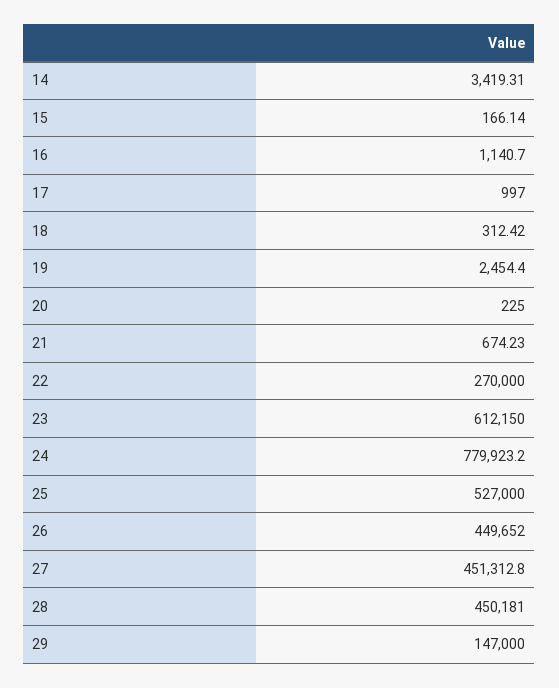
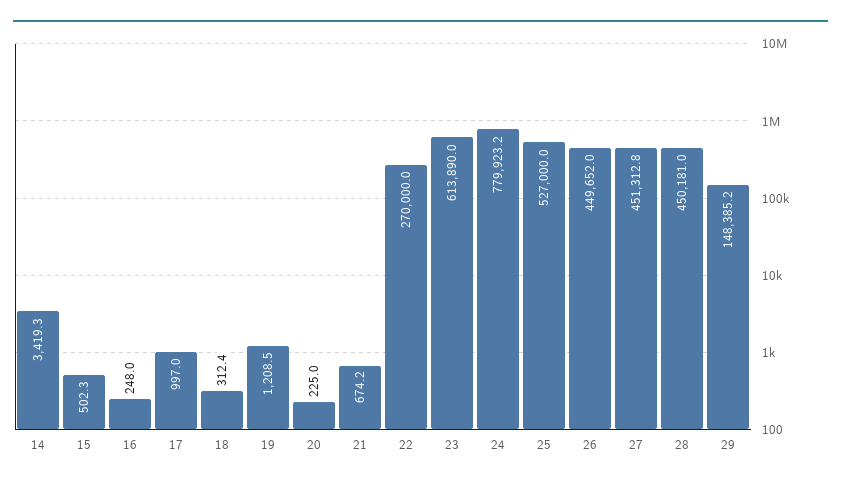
15: 166.14 -> 502.3
16: 1140.7 -> 248
19: 2454.4 -> 1208.5
23: 612150 -> 613890
29: 147000 -> 148385.2

